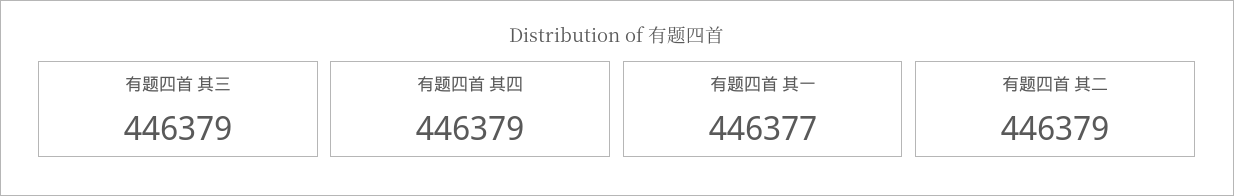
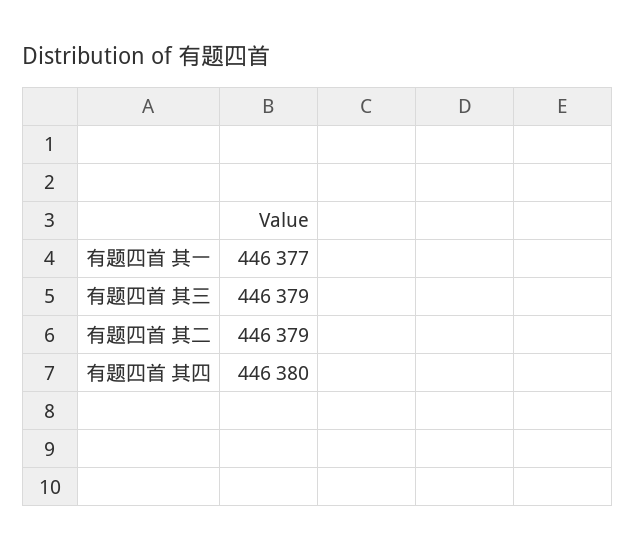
有题四首 其四: 446379 -> 446380

